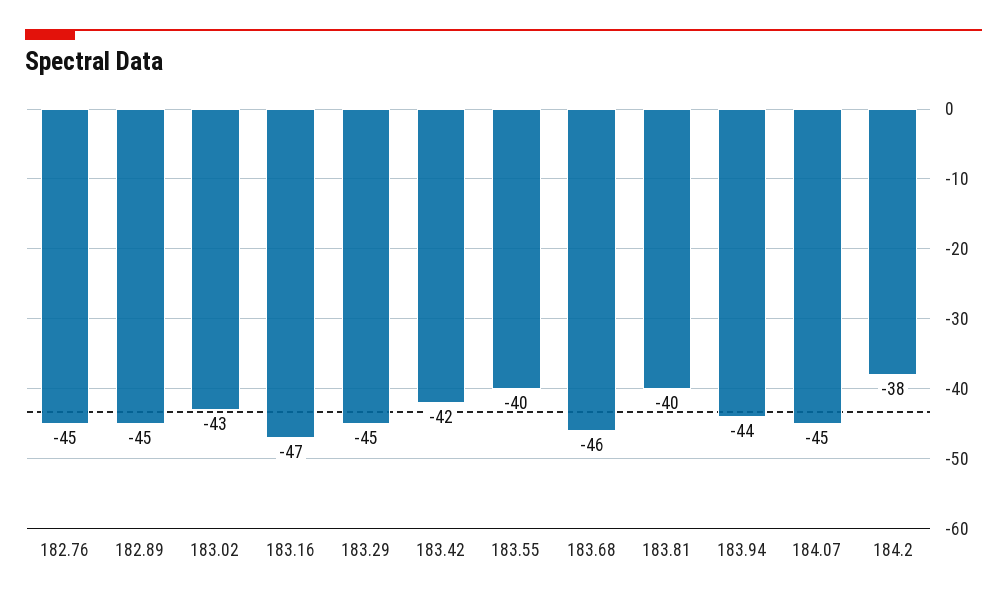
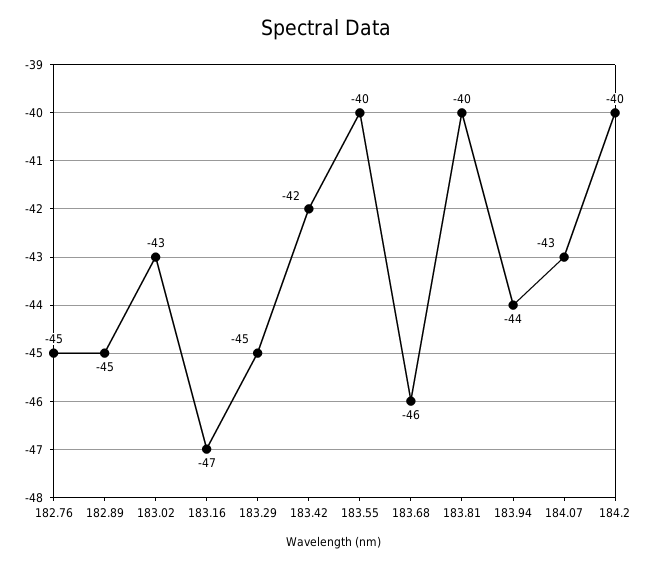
184.07: -45 -> -43
184.2: -38 -> -40

